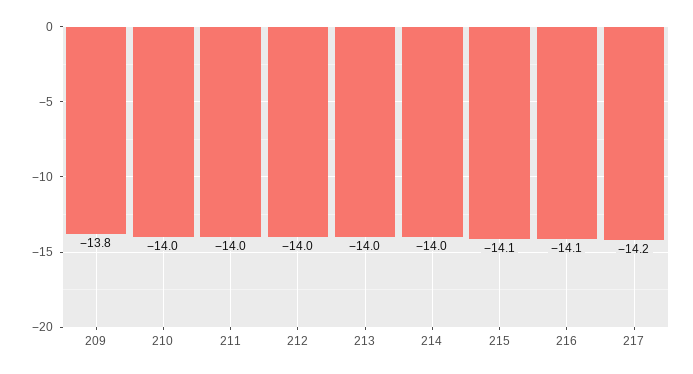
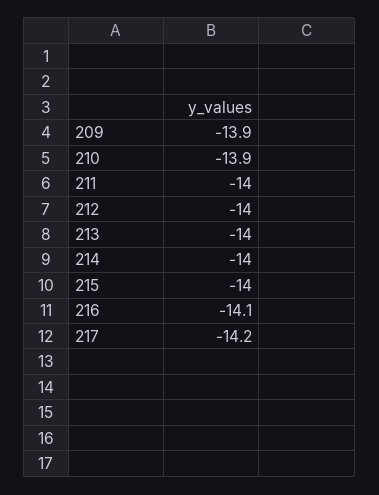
209: -13.8 -> -13.9
210: -14 -> -13.9
215: -14.1 -> -14

